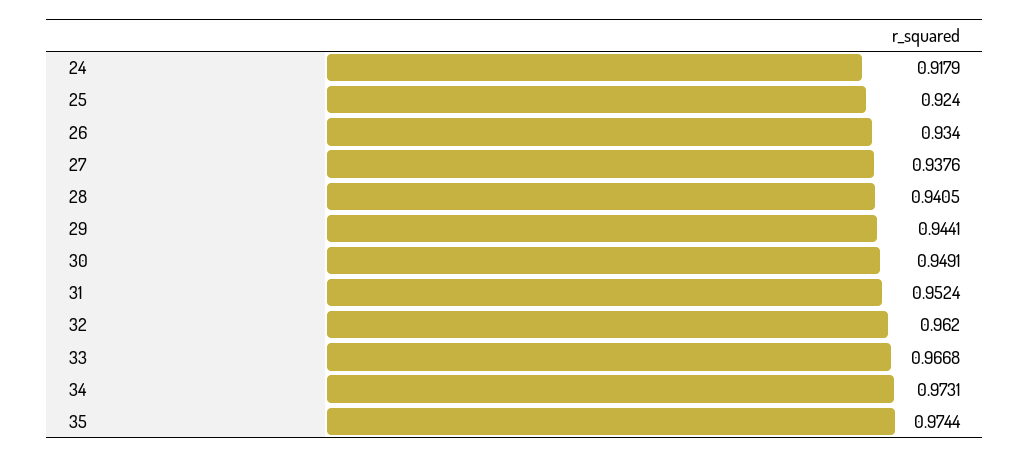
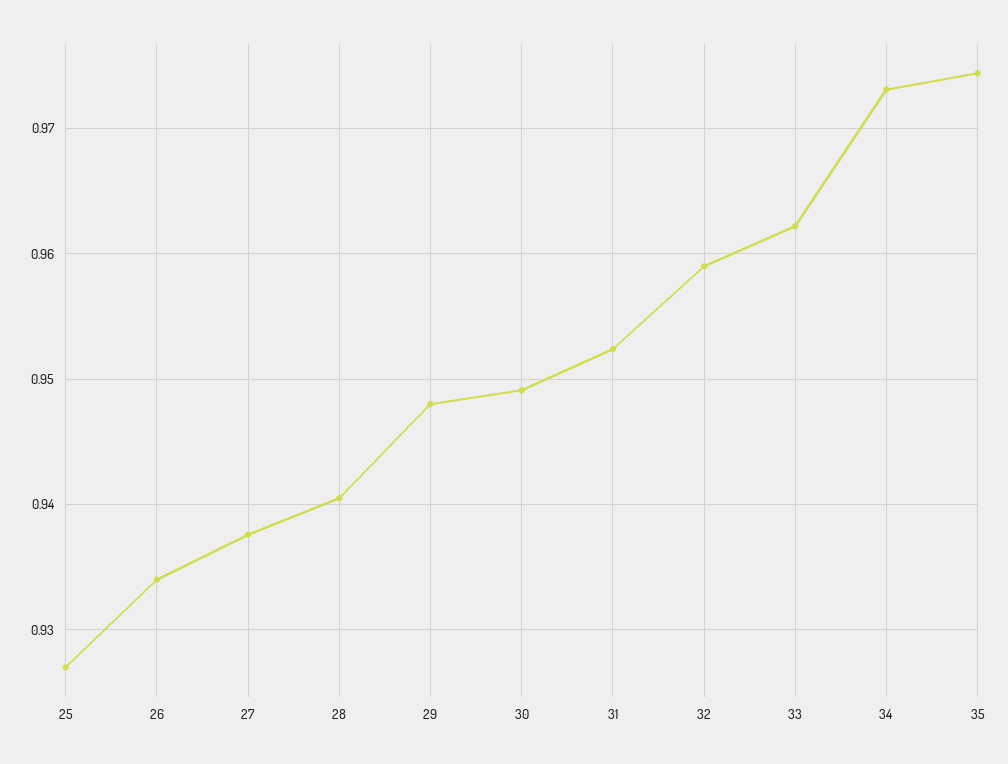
24: 0.9179 -> none
25: 0.924 -> 0.927
29: 0.9441 -> 0.948
32: 0.962 -> 0.959
33: 0.9668 -> 0.962

